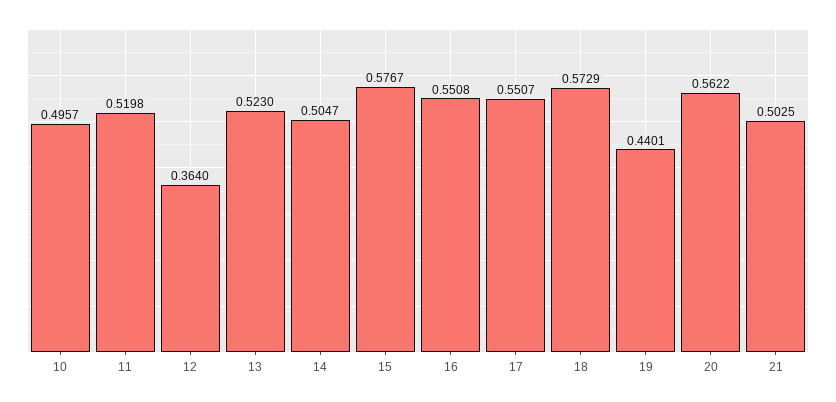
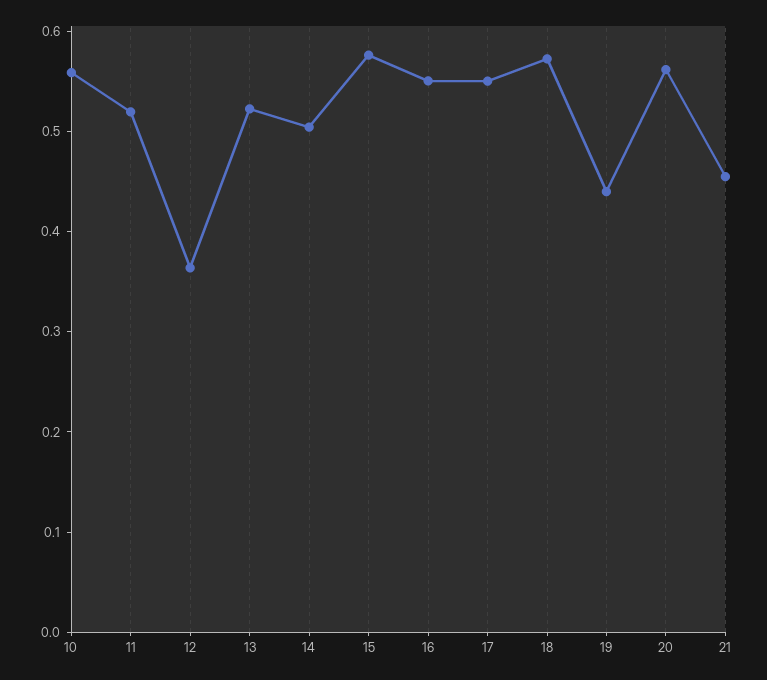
10: 0.4957 -> 0.56
21: 0.5025 -> 0.46

